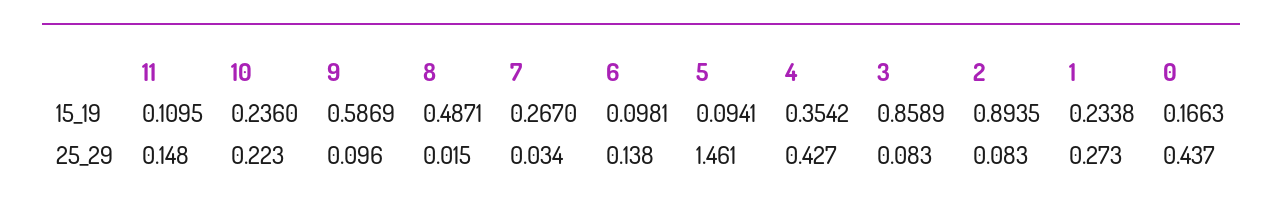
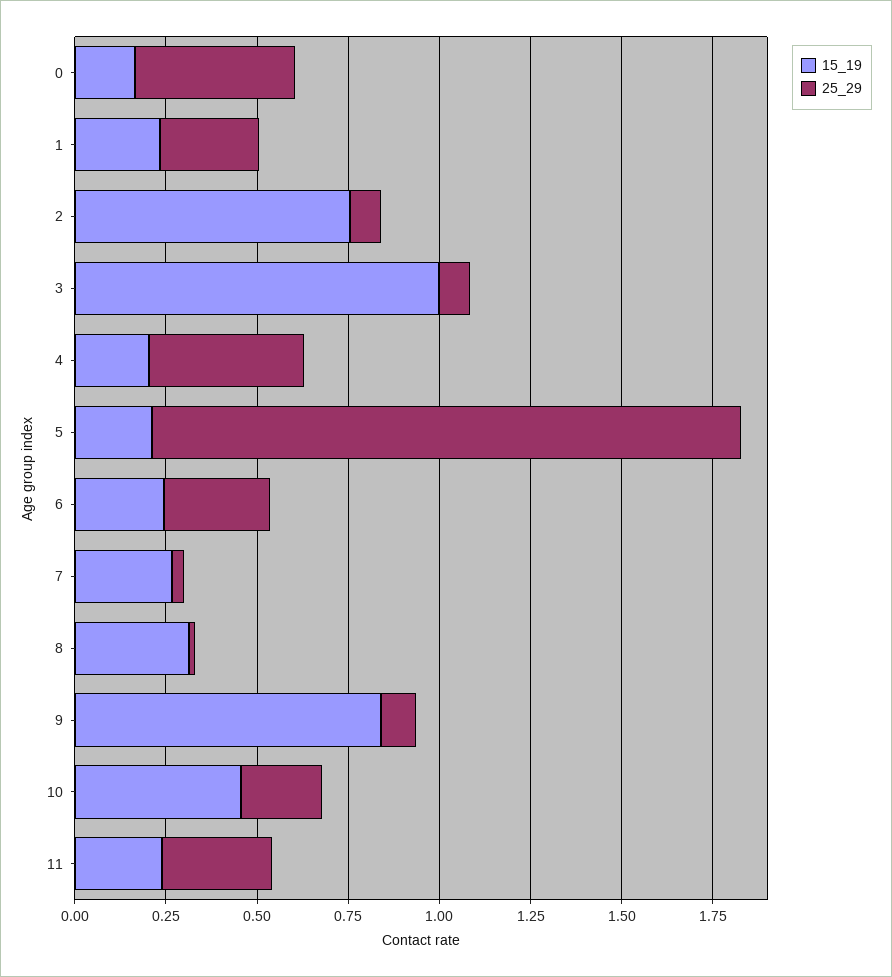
15_19, 11: 0.1095 -> 0.25
15_19, 10: 0.236 -> 0.45
15_19, 9: 0.5869 -> 0.85
15_19, 8: 0.4871 -> 0.3
15_19, 6: 0.0981 -> 0.25
15_19, 5: 0.0941 -> 0.2
15_19, 4: 0.3542 -> 0.2
15_19, 3: 0.8589 -> 1
15_19, 2: 0.8935 -> 0.75
25_29, 11: 0.148 -> 0.3
25_29, 6: 0.138 -> 0.3
25_29, 5: 1.461 -> 1.6

